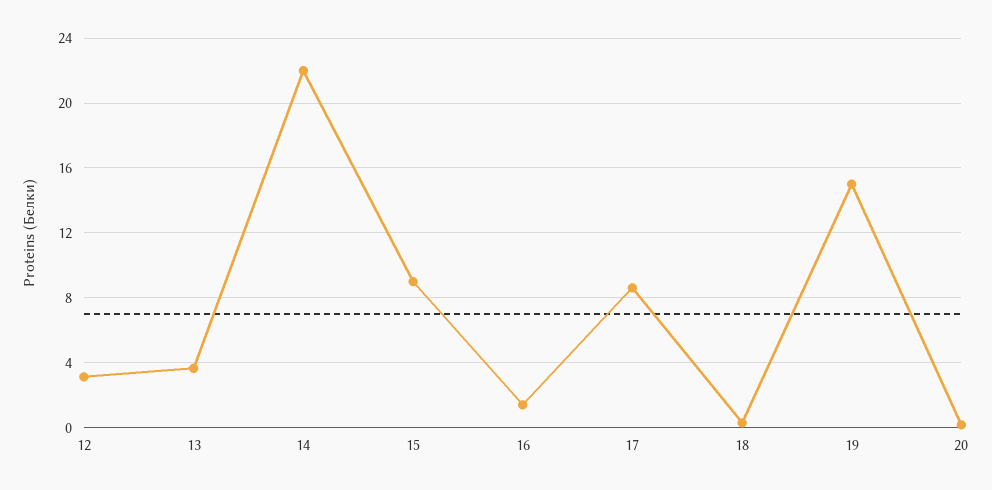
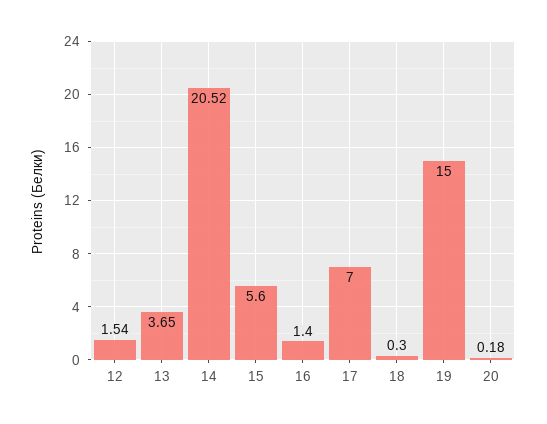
12: 3 -> 1.54
14: 22 -> 20.52
15: 9 -> 5.6
17: 8.5 -> 7

